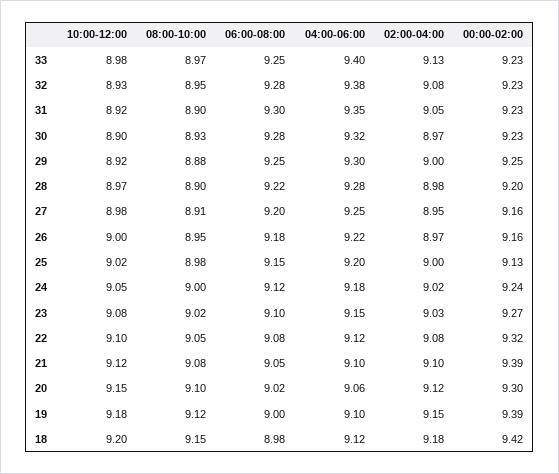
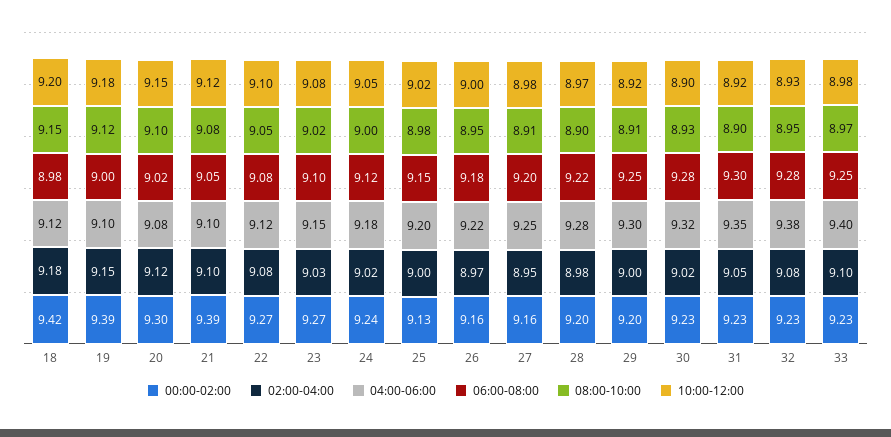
02:00-04:00, 33: 9.13 -> 9.1
02:00-04:00, 30: 8.97 -> 9.02
08:00-10:00, 29: 8.88 -> 8.91
00:00-02:00, 29: 9.25 -> 9.2
00:00-02:00, 22: 9.32 -> 9.27
04:00-06:00, 20: 9.06 -> 9.08

